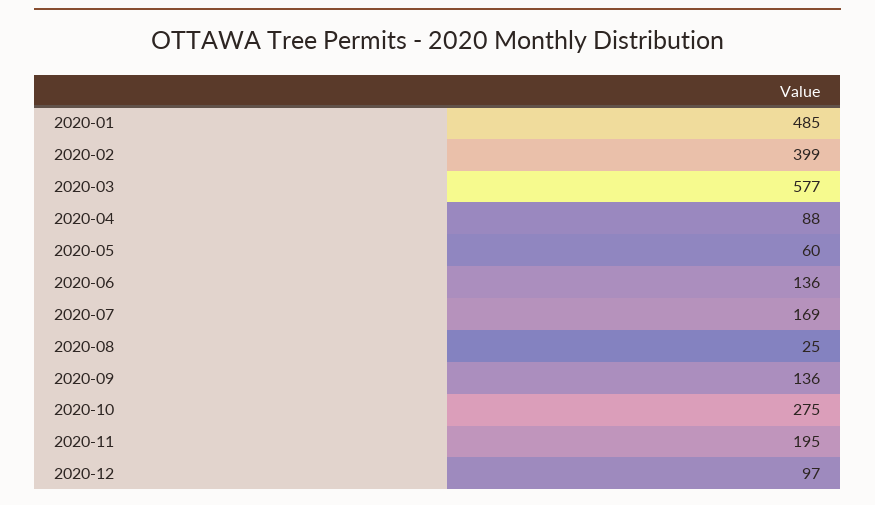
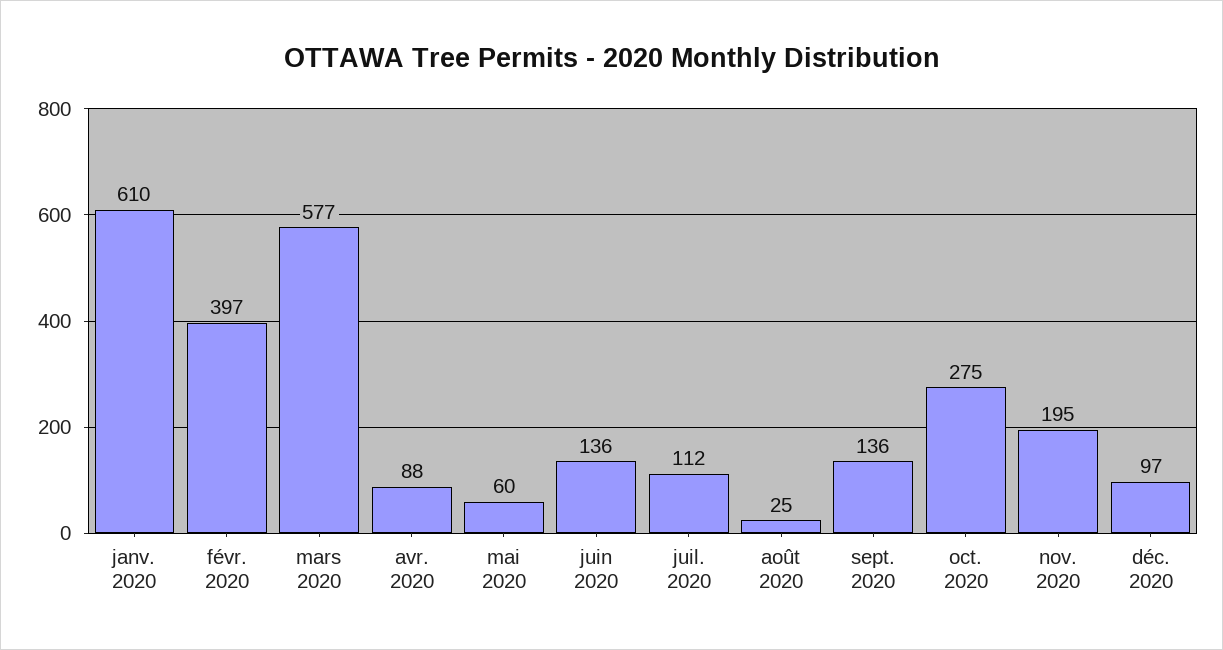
2020-01: 485 -> 610
2020-02: 399 -> 397
2020-07: 169 -> 112

